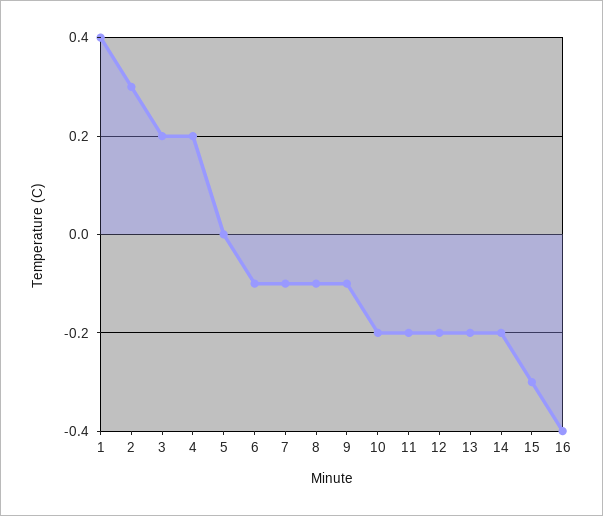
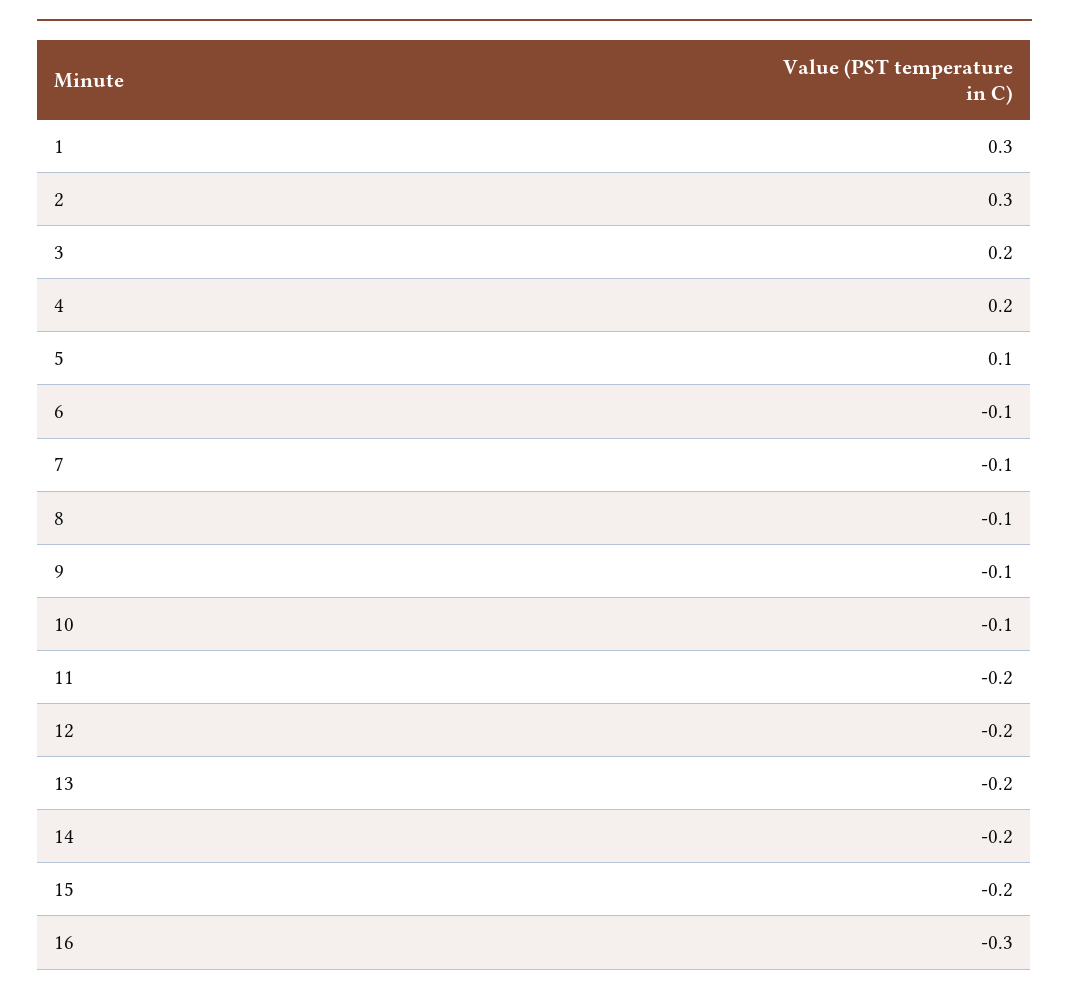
1: 0.4 -> 0.3
5: 0 -> 0.1
10: -0.2 -> -0.1
15: -0.3 -> -0.2
16: -0.4 -> -0.3

